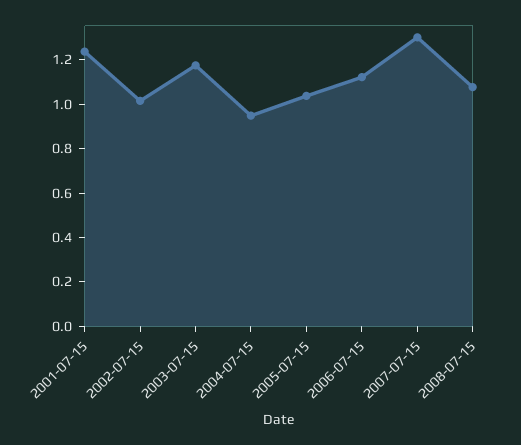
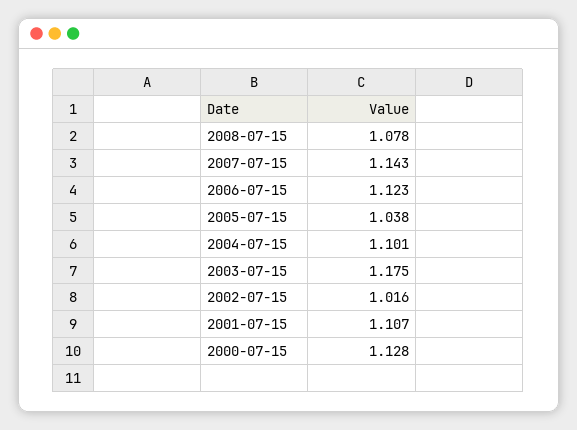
2001-07-15: 1.25 -> 1.107
2004-07-15: 0.95 -> 1.101
2007-07-15: 1.3 -> 1.143
2000-07-15: none -> 1.128

